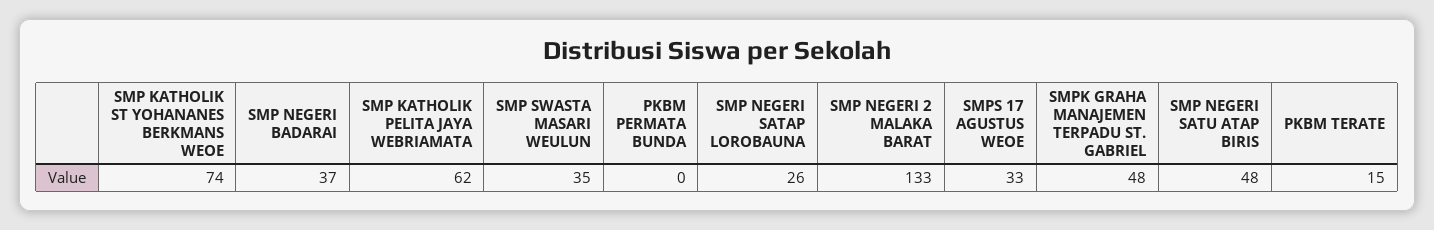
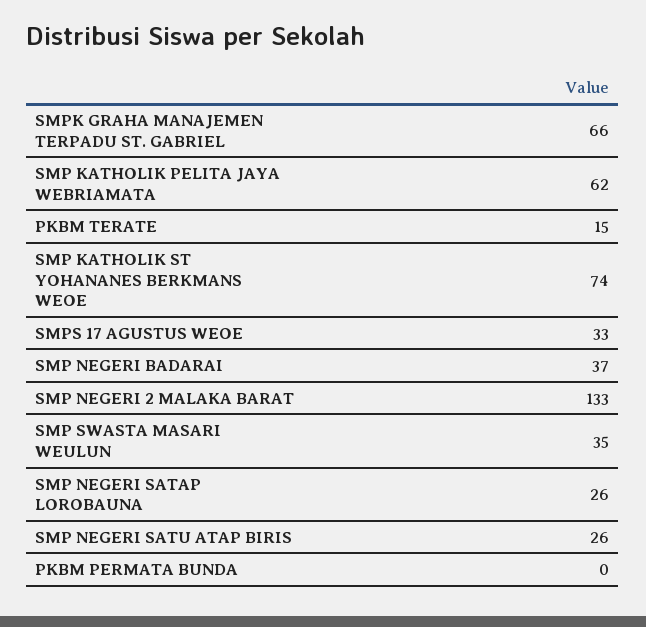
SMPK GRAHA MANAJEMEN TERPADU ST. GABRIEL: 48 -> 66
SMP NEGERI SATU ATAP BIRIS: 48 -> 26

